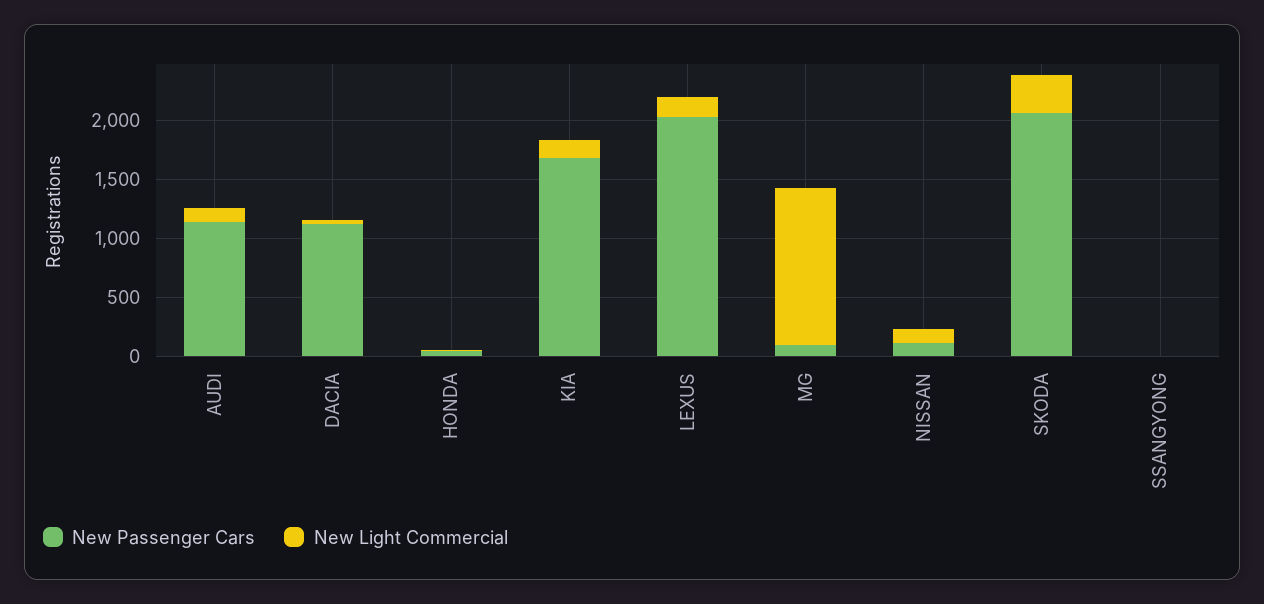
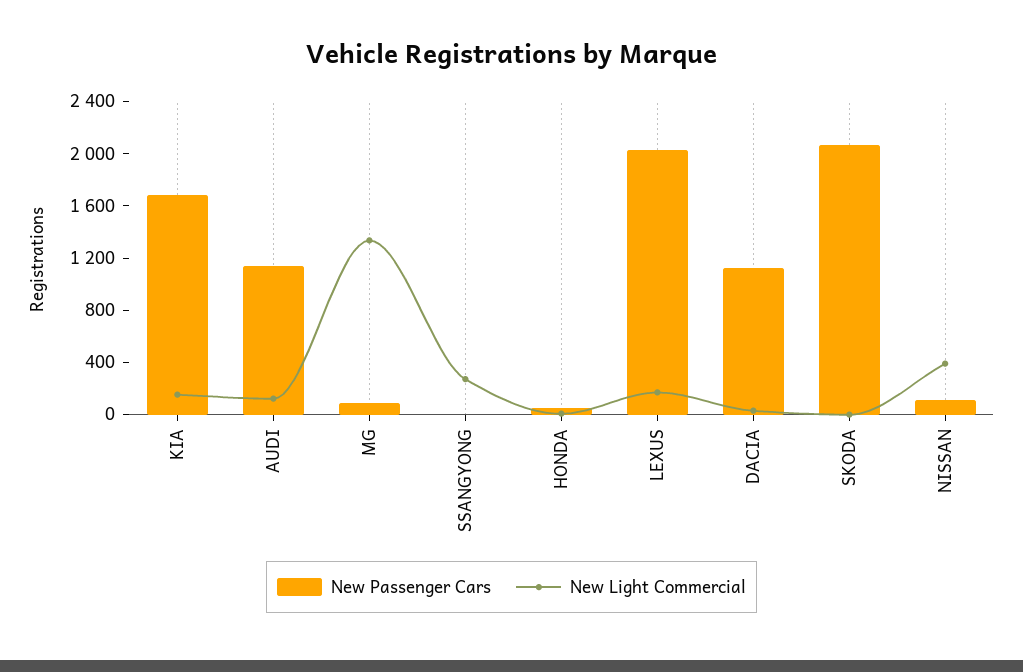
New Light Commercial, NISSAN: 100 -> 400
New Light Commercial, SKODA: 300 -> 0
New Light Commercial, SSANGYONG: 0 -> 300

